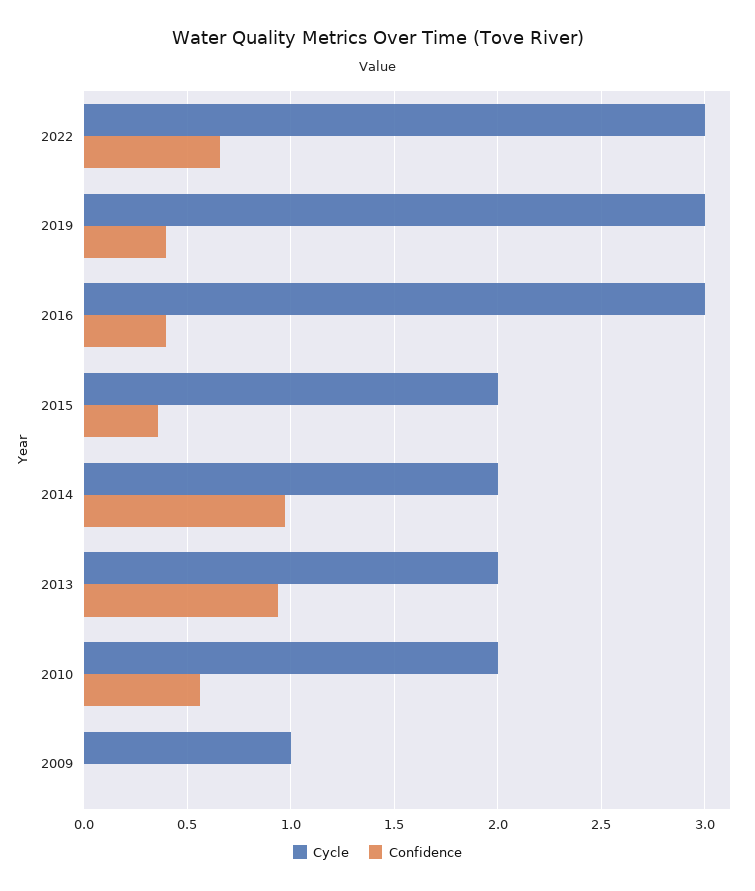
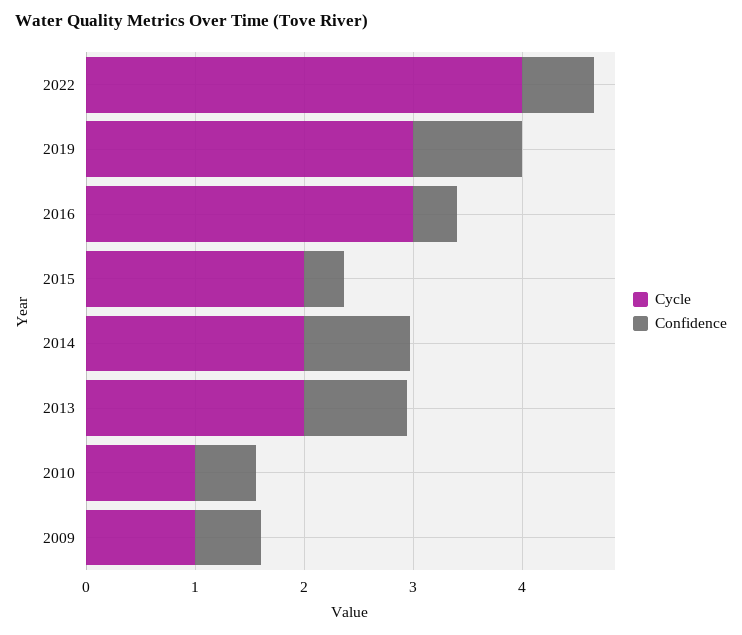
Cycle, 2022: 3 -> 4
Confidence, 2019: 0.4 -> 1
Cycle, 2010: 2 -> 1
Confidence, 2009: 0 -> 0.6

